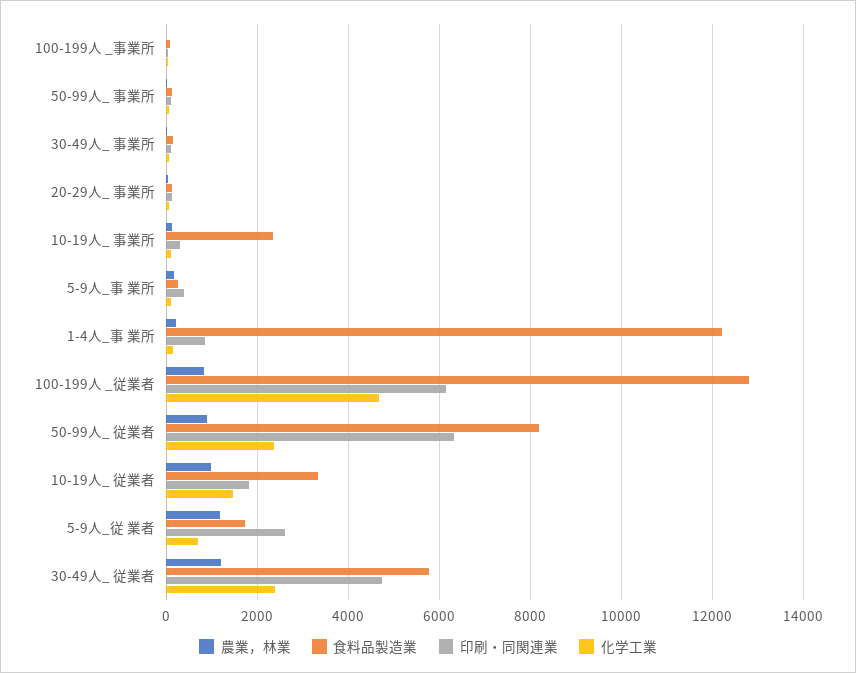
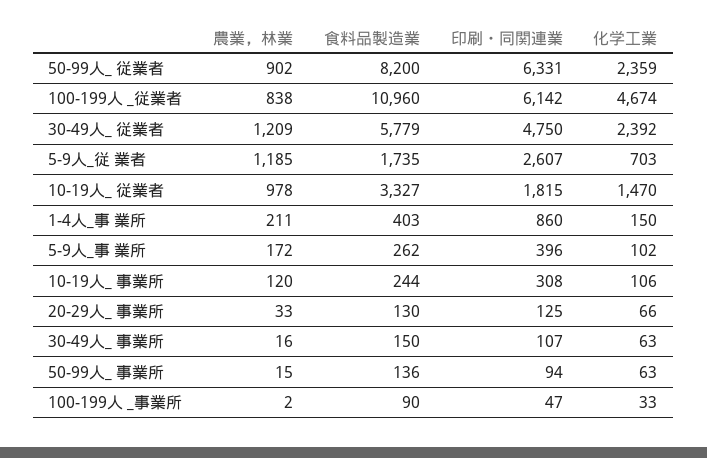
食料品製造業, 10-19人_ 事業所: 2400 -> 244
食料品製造業, 1-4人_事 業所: 12200 -> 403
食料品製造業, 100-199人 _従業者: 12800 -> 10960

